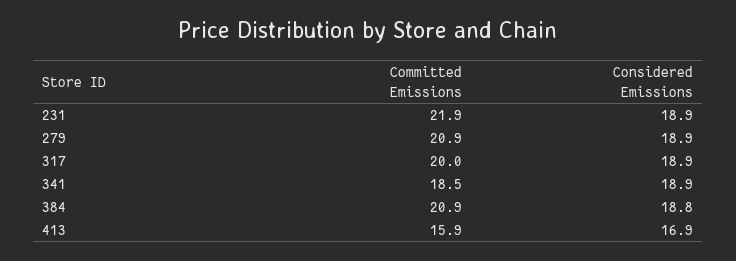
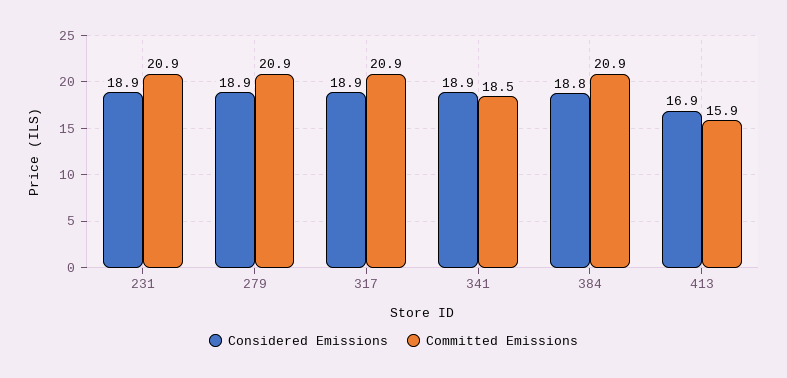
Committed Emissions, 231: 21.9 -> 20.9
Committed Emissions, 317: 20 -> 20.9

